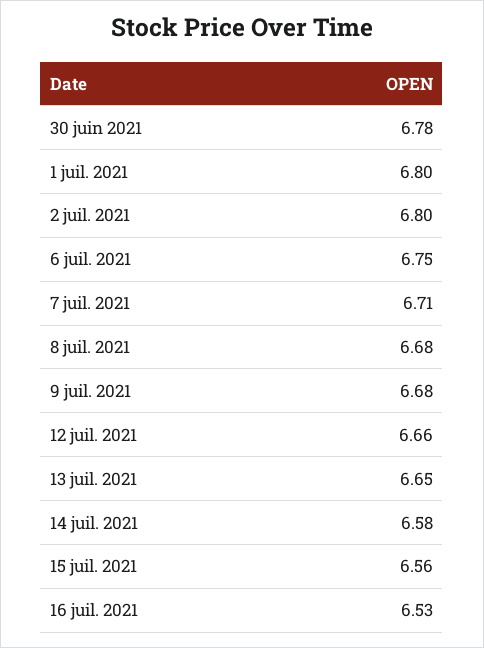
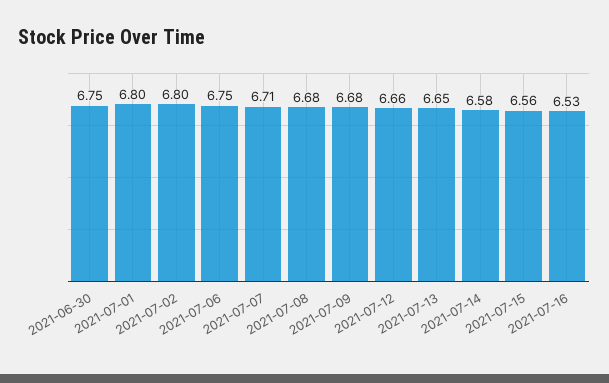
30 juin 2021: 6.78 -> 6.75

